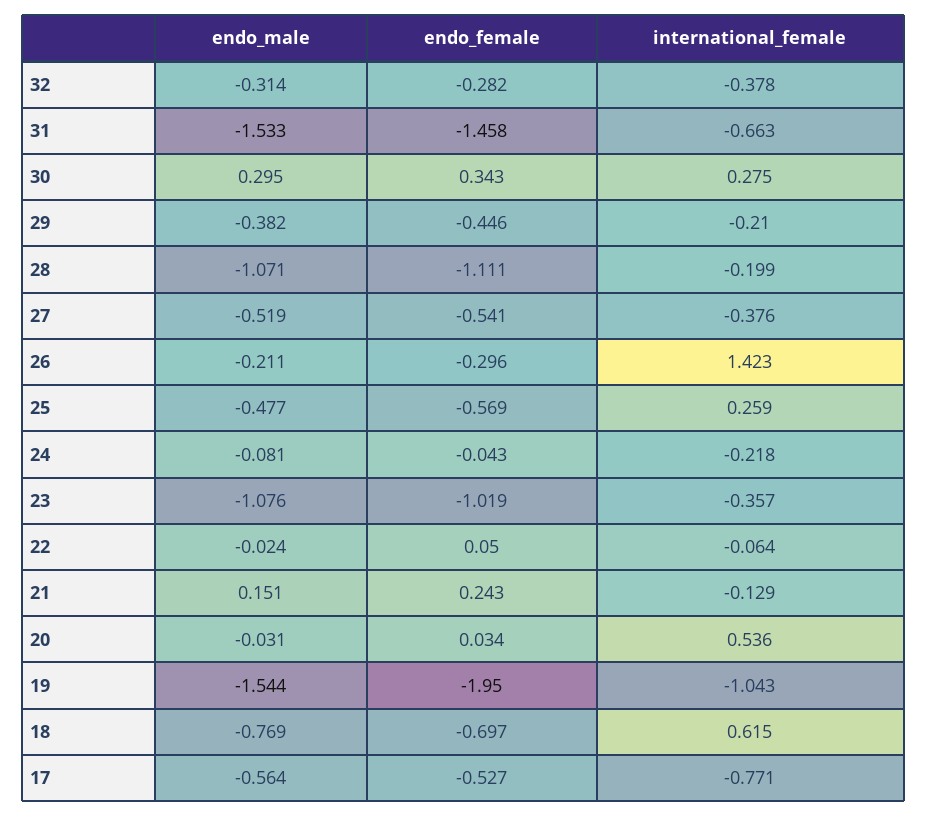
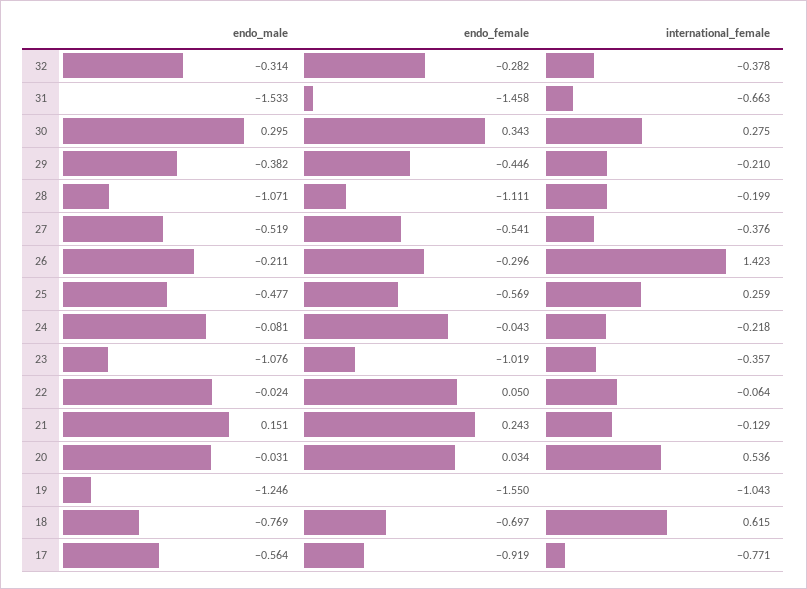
endo_male, 19: -1.544 -> -1.246
endo_female, 19: -1.95 -> -1.55
endo_female, 17: -0.527 -> -0.919

